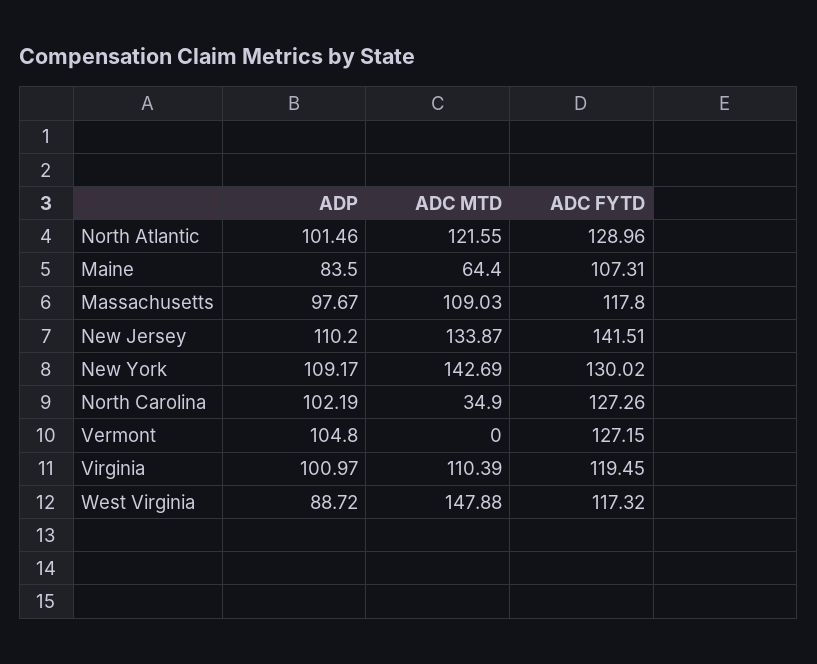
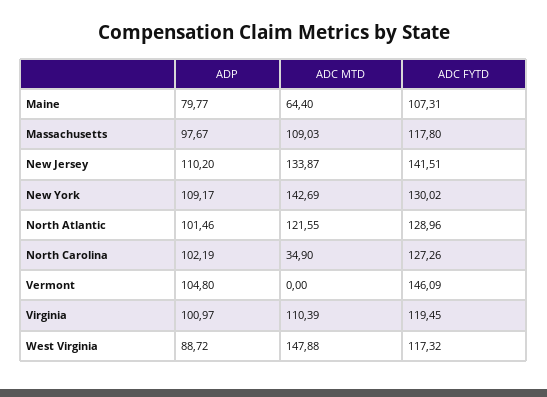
ADP, Maine: 83.5 -> 79.77
ADC FYTD, Vermont: 127.15 -> 146.09

